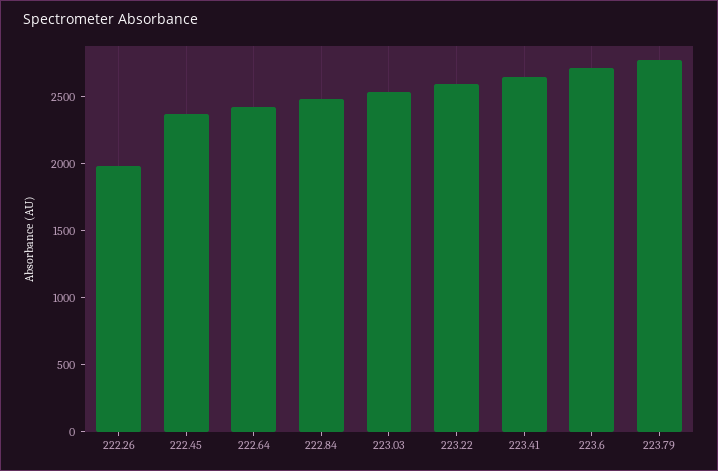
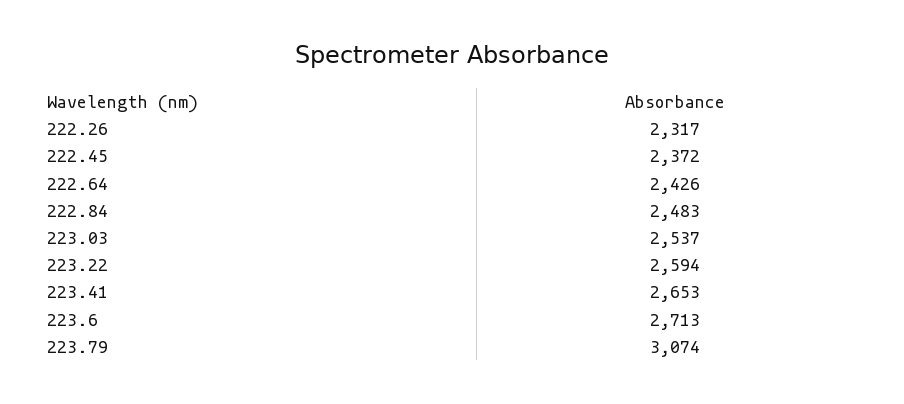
222.26: 2000 -> 2317
223.79: 2800 -> 3074

